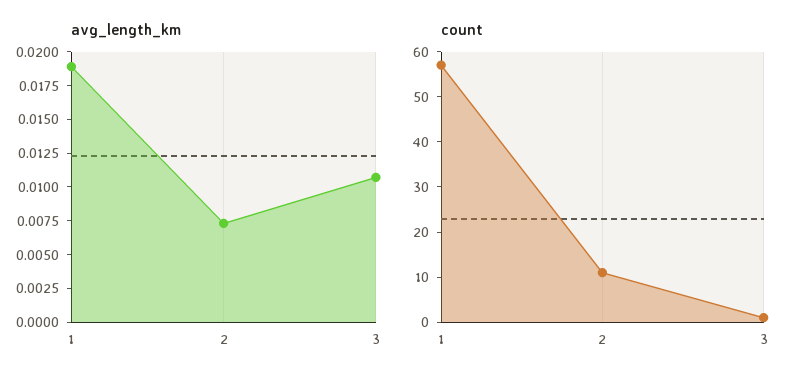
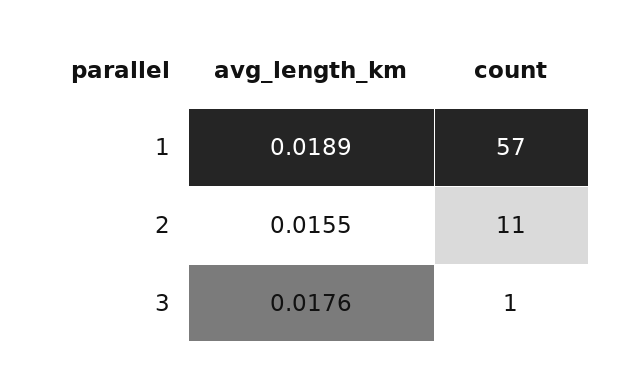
avg_length_km, 2: 0.0075 -> 0.0155
avg_length_km, 3: 0.01 -> 0.0176

